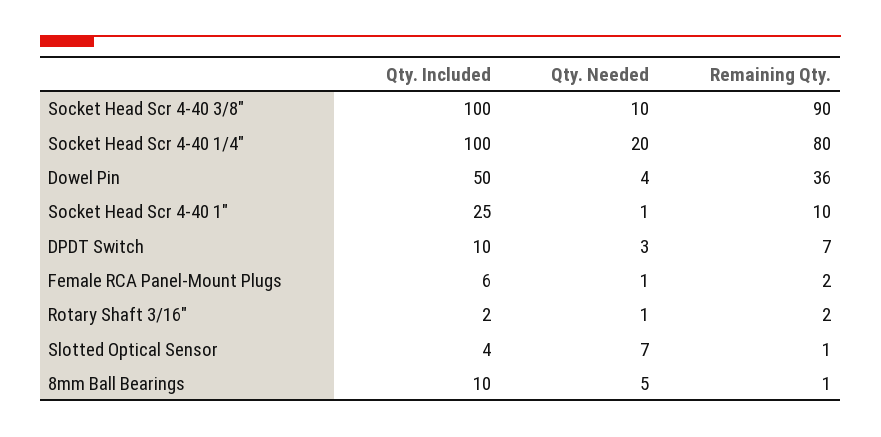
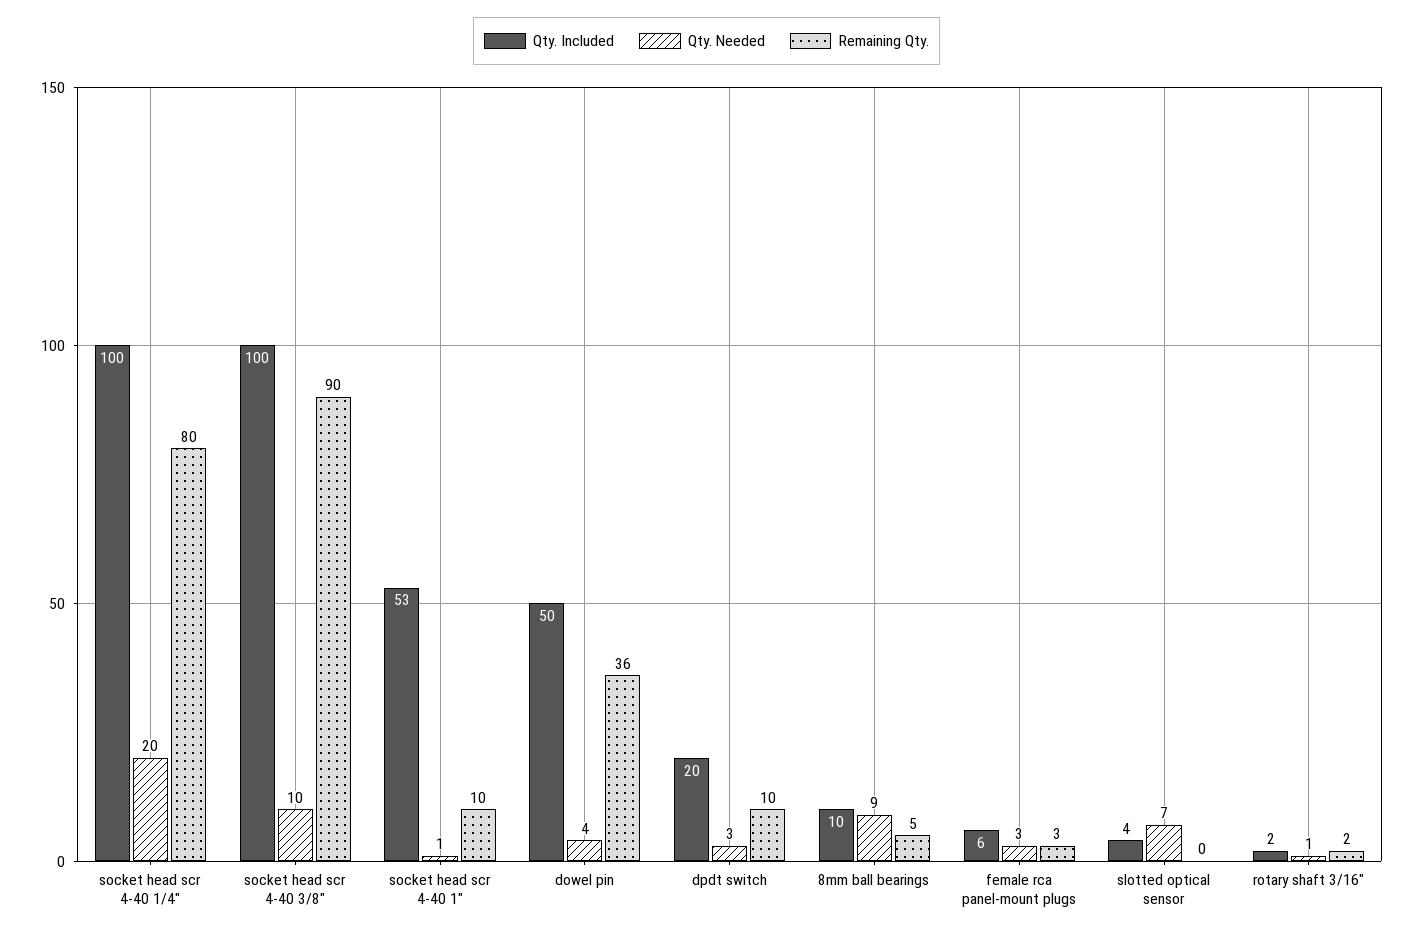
Qty. Included, Socket Head Scr 4-40 1": 25 -> 53
Qty. Included, DPDT Switch: 10 -> 20
Remaining Qty., DPDT Switch: 7 -> 10
Qty. Needed, Female RCA Panel-Mount Plugs: 1 -> 3
Remaining Qty., Female RCA Panel-Mount Plugs: 2 -> 3
Remaining Qty., Slotted Optical Sensor: 1 -> 0
Qty. Needed, 8mm Ball Bearings: 5 -> 9
Remaining Qty., 8mm Ball Bearings: 1 -> 5

